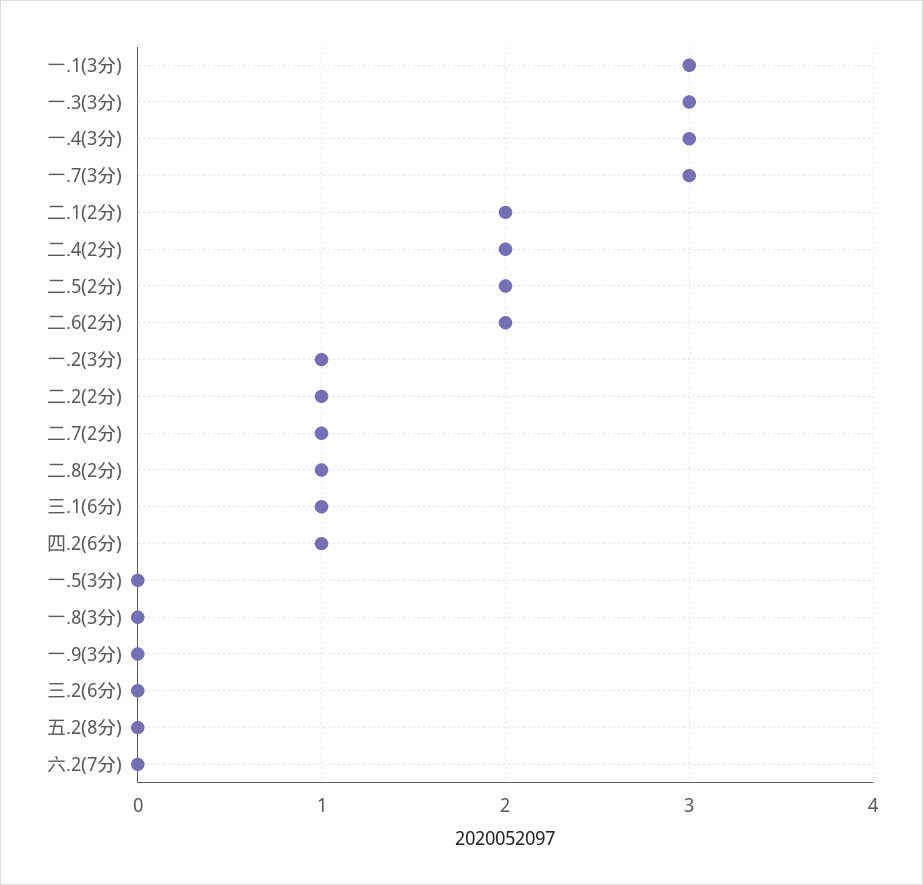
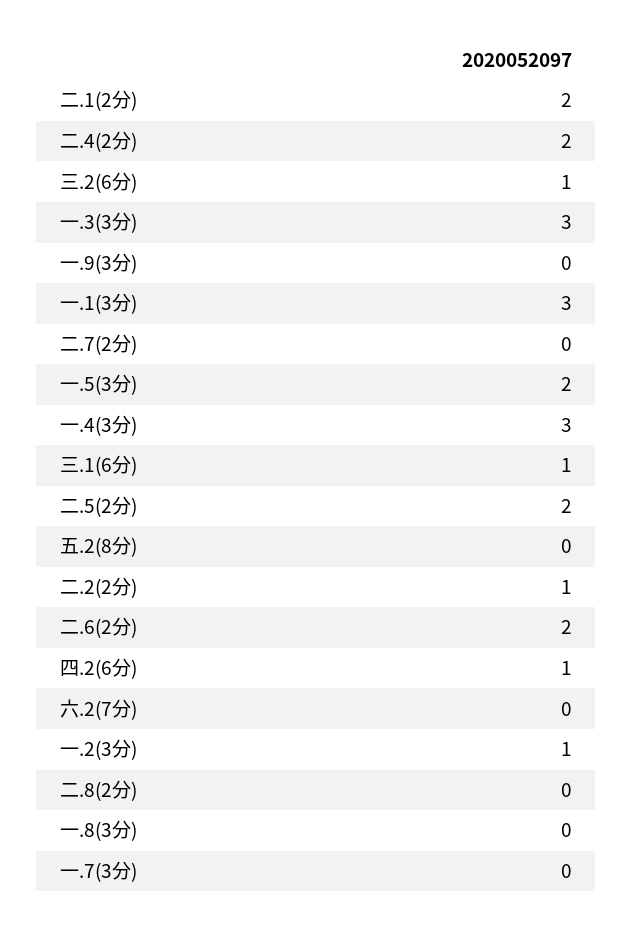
一.7(3分): 3 -> 0
二.7(2分): 1 -> 0
二.8(2分): 1 -> 0
一.5(3分): 0 -> 2
三.2(6分): 0 -> 1

